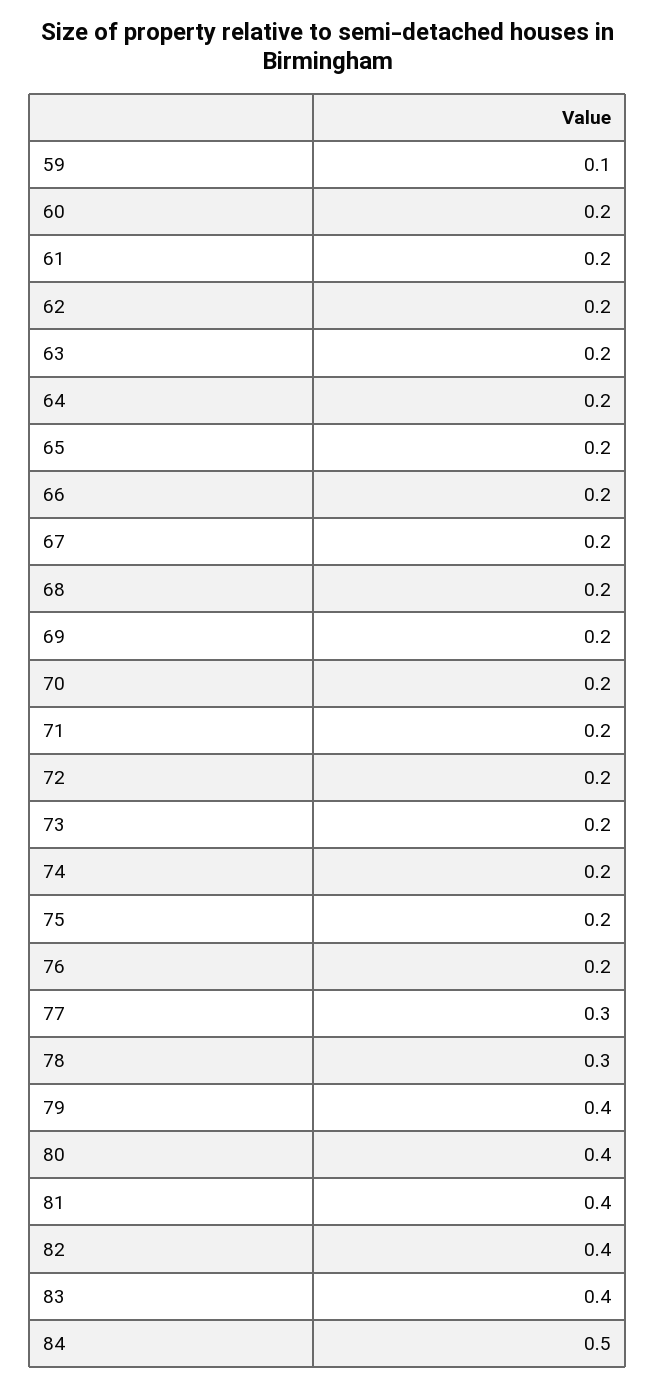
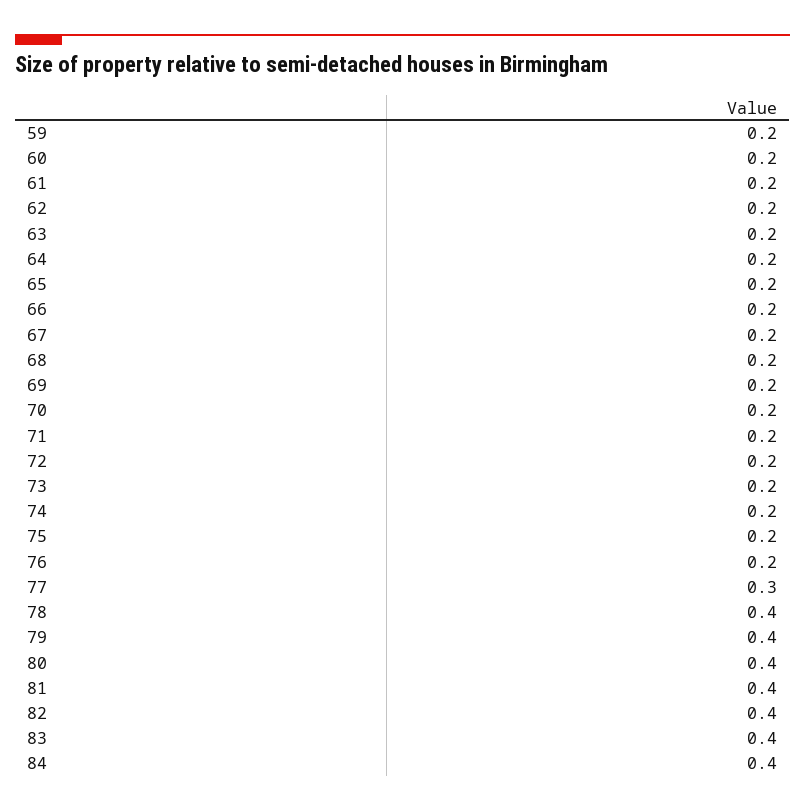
59: 0.1 -> 0.2
78: 0.3 -> 0.4
84: 0.5 -> 0.4

